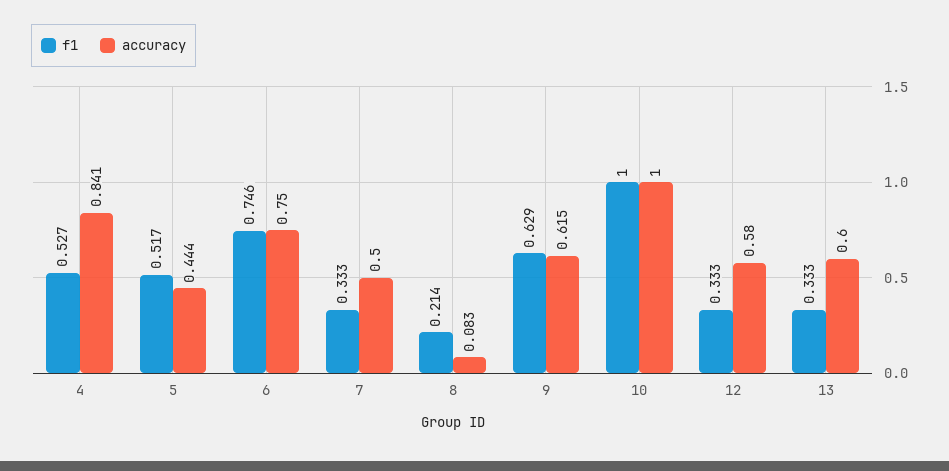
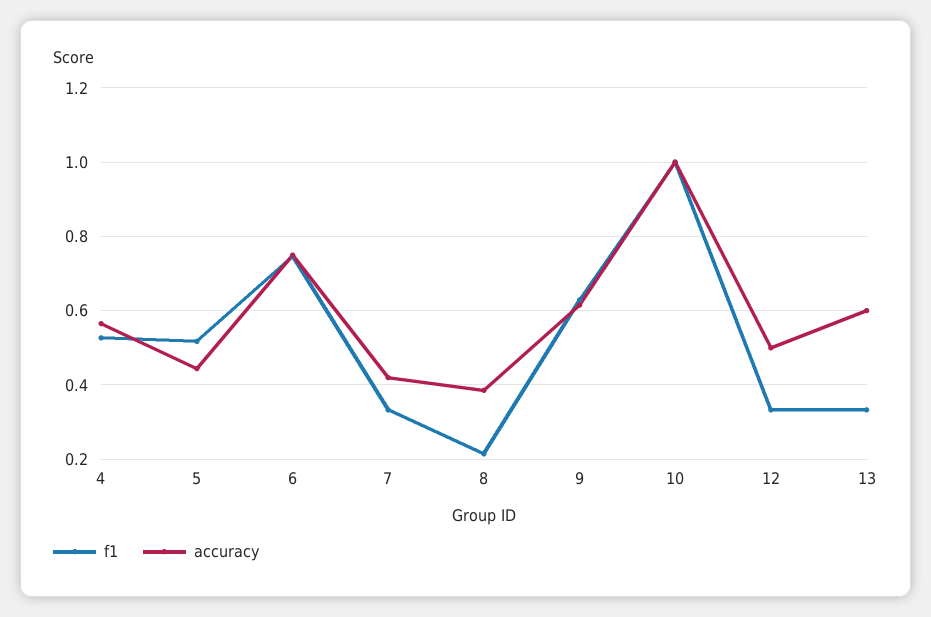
accuracy, 4: 0.841 -> 0.56
accuracy, 7: 0.5 -> 0.42
accuracy, 8: 0.083 -> 0.38
accuracy, 12: 0.58 -> 0.5

